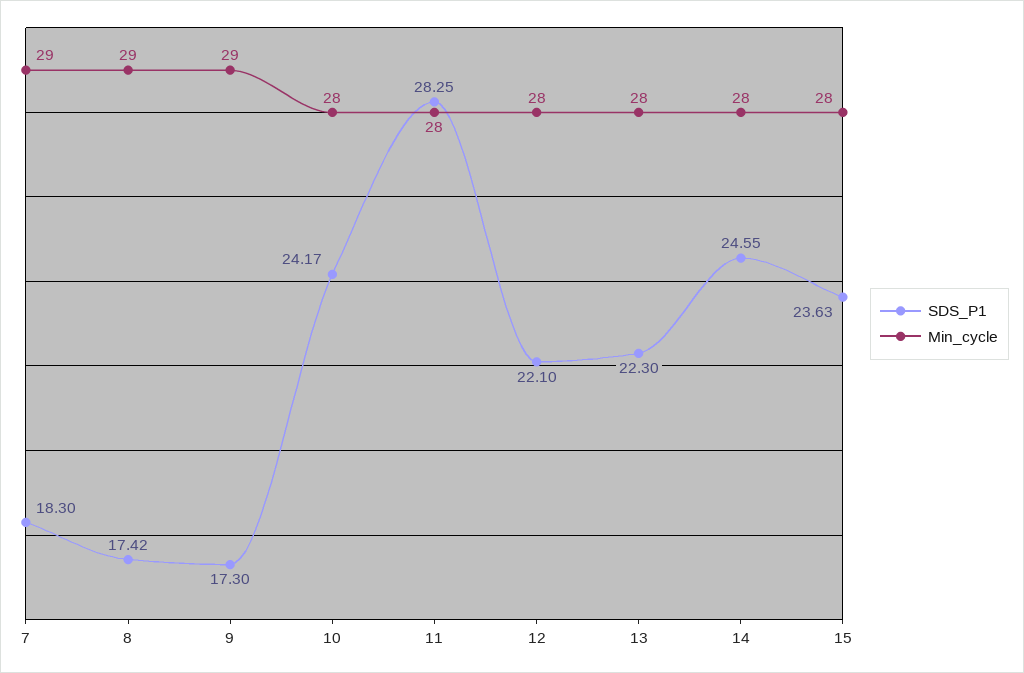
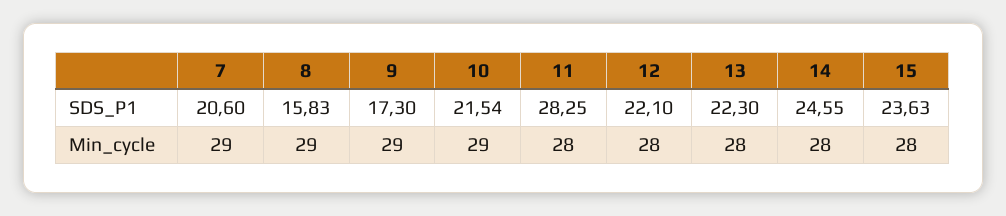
SDS_P1, 7: 18.3 -> 20.6
SDS_P1, 8: 17.42 -> 15.83
SDS_P1, 10: 24.17 -> 21.54
Min_cycle, 10: 28 -> 29

